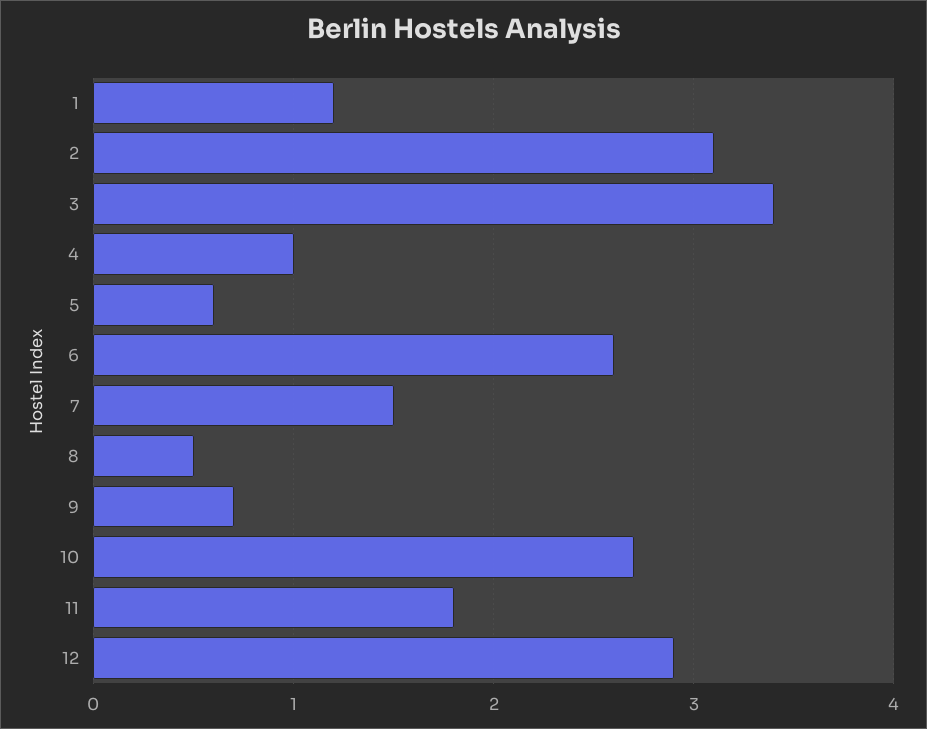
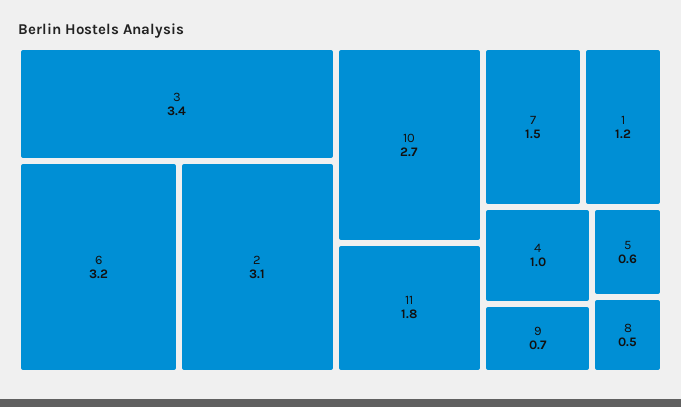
6: 2.6 -> 3.2
12: 2.9 -> none

